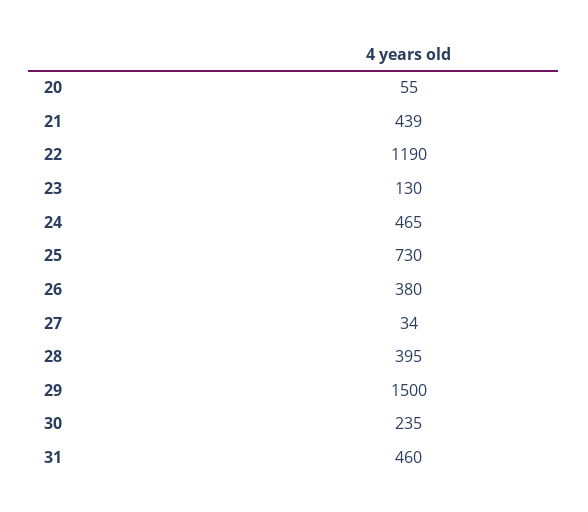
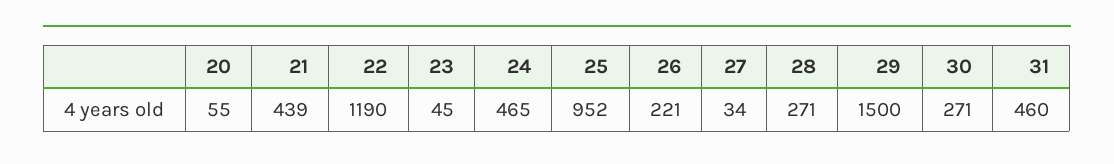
23: 130 -> 45
25: 730 -> 952
26: 380 -> 221
28: 395 -> 271
30: 235 -> 271

